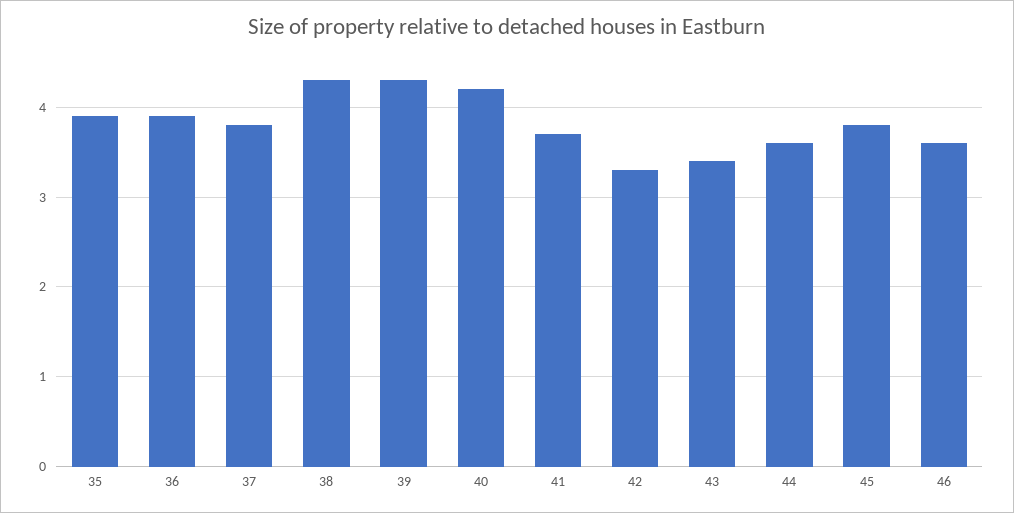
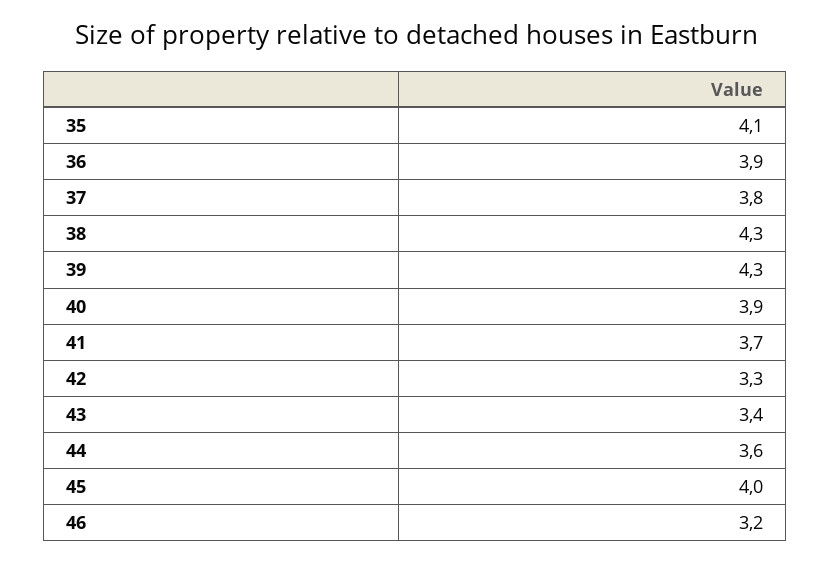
35: 3.9 -> 4.1
40: 4.2 -> 3.9
45: 3.8 -> 4
46: 3.6 -> 3.2

